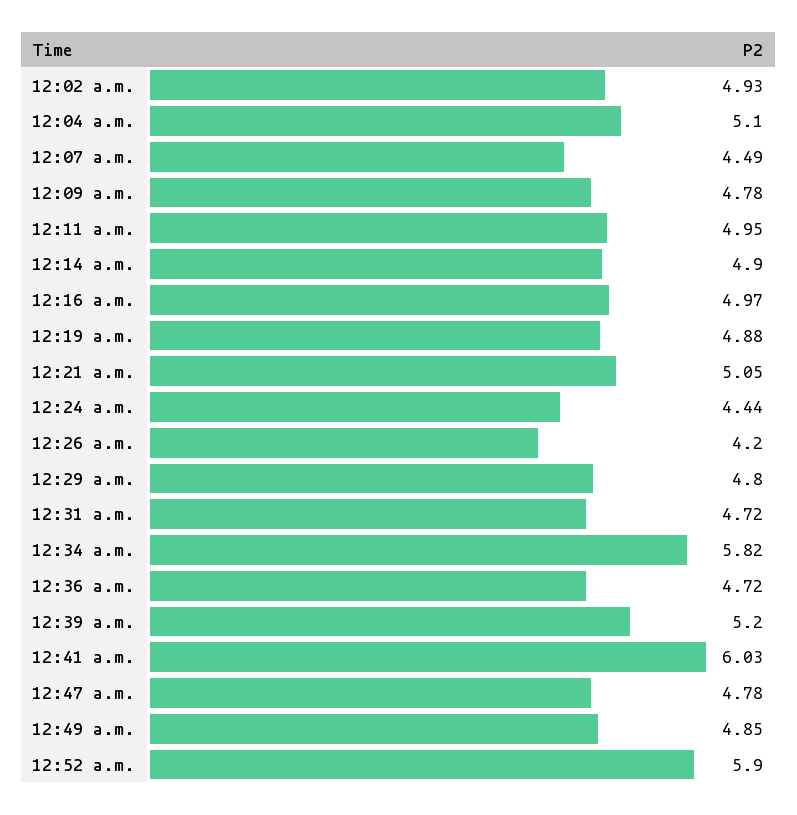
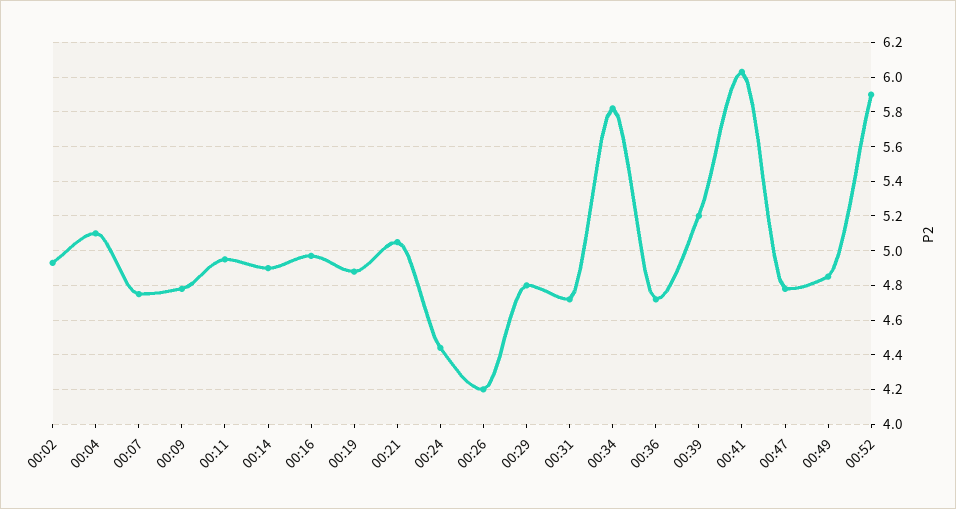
12:07 a.m.: 4.49 -> 4.75

